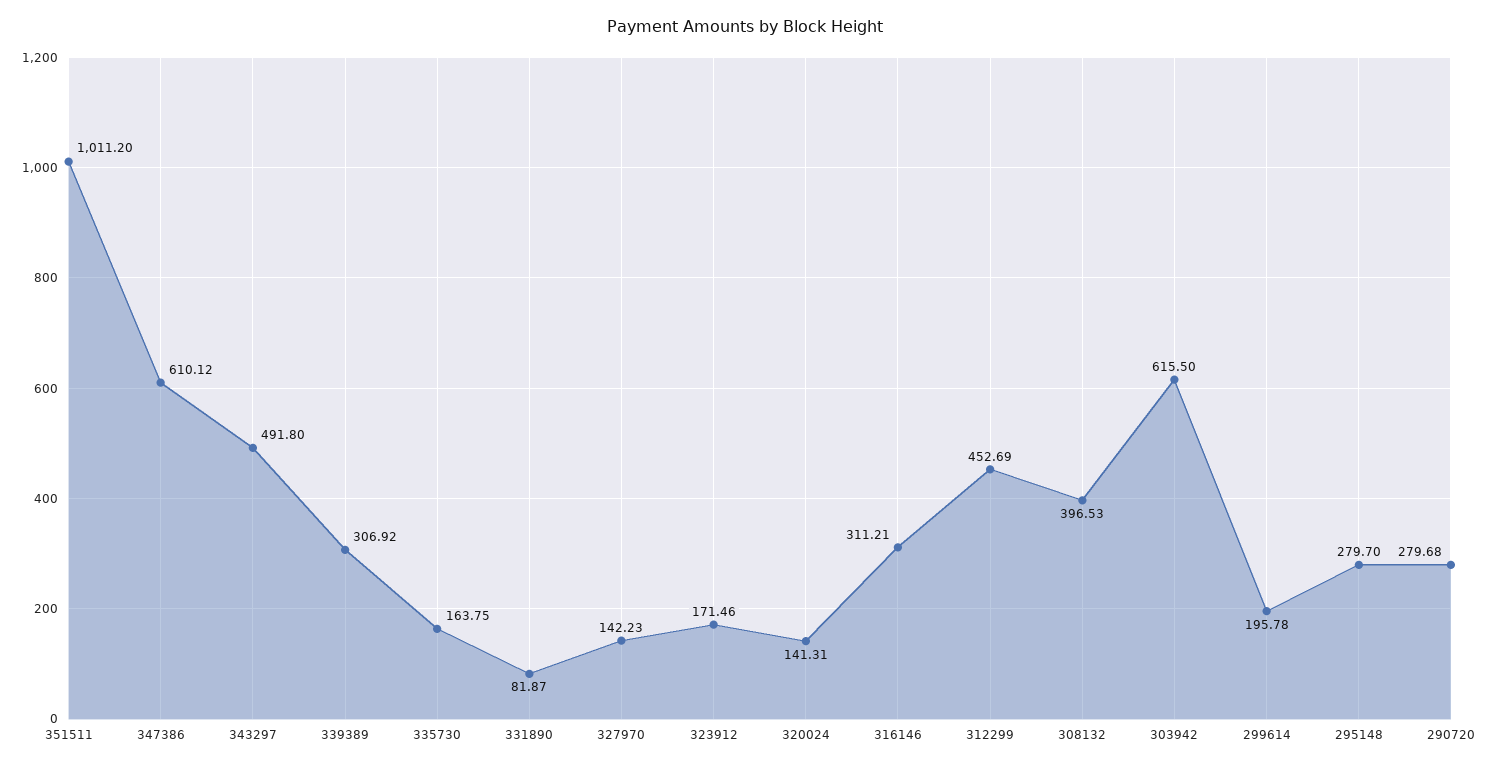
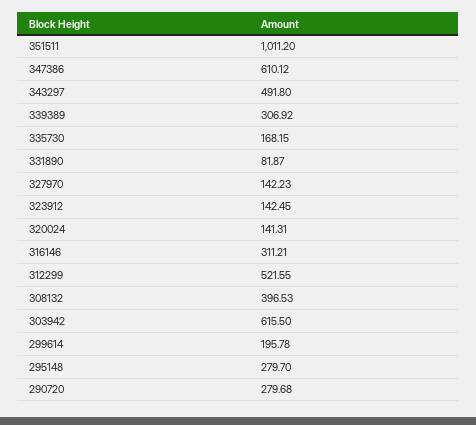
335730: 163.75 -> 168.15
323912: 171.46 -> 142.45
312299: 452.69 -> 521.55

